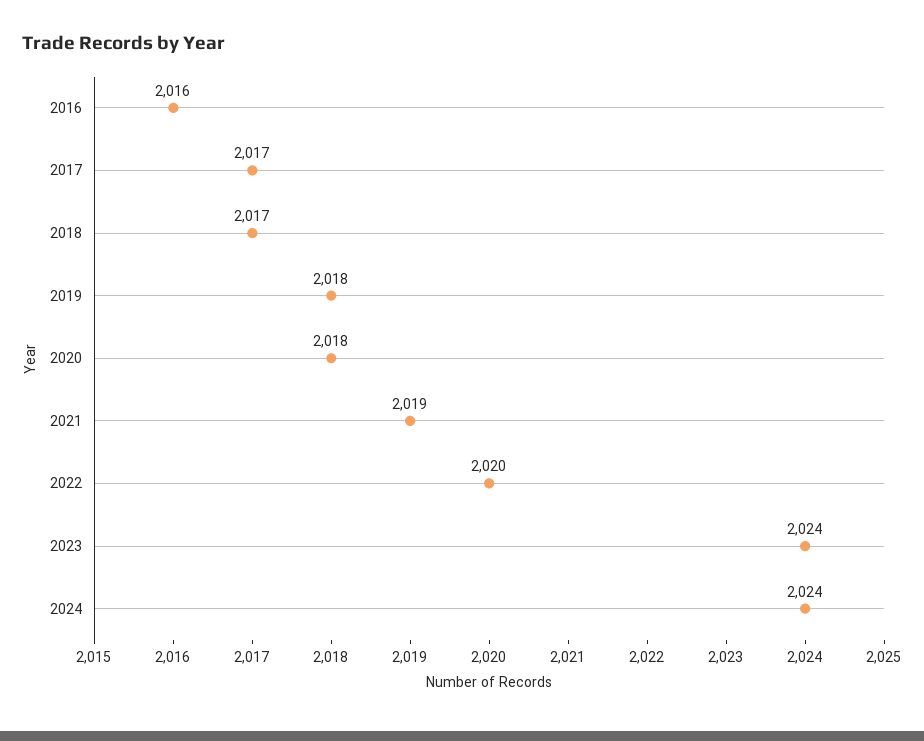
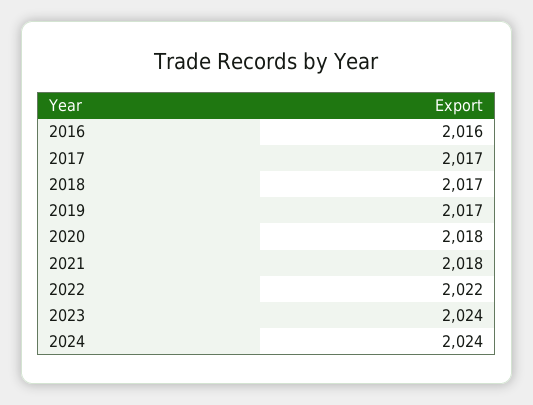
2019: 2018 -> 2017
2021: 2019 -> 2018
2022: 2020 -> 2022

